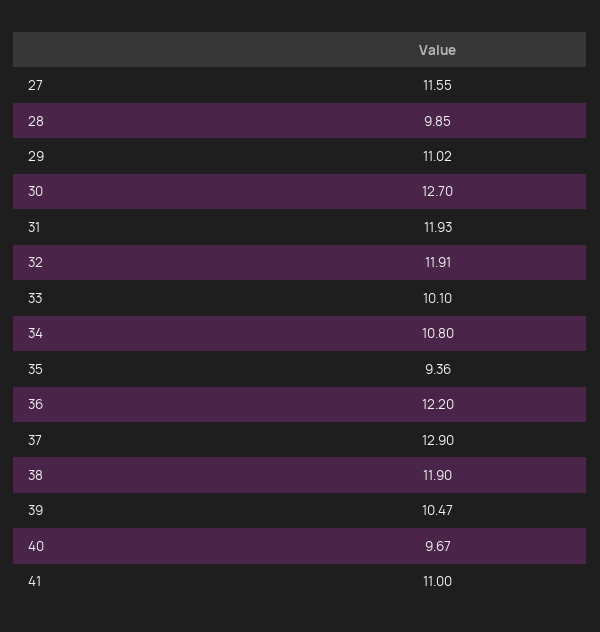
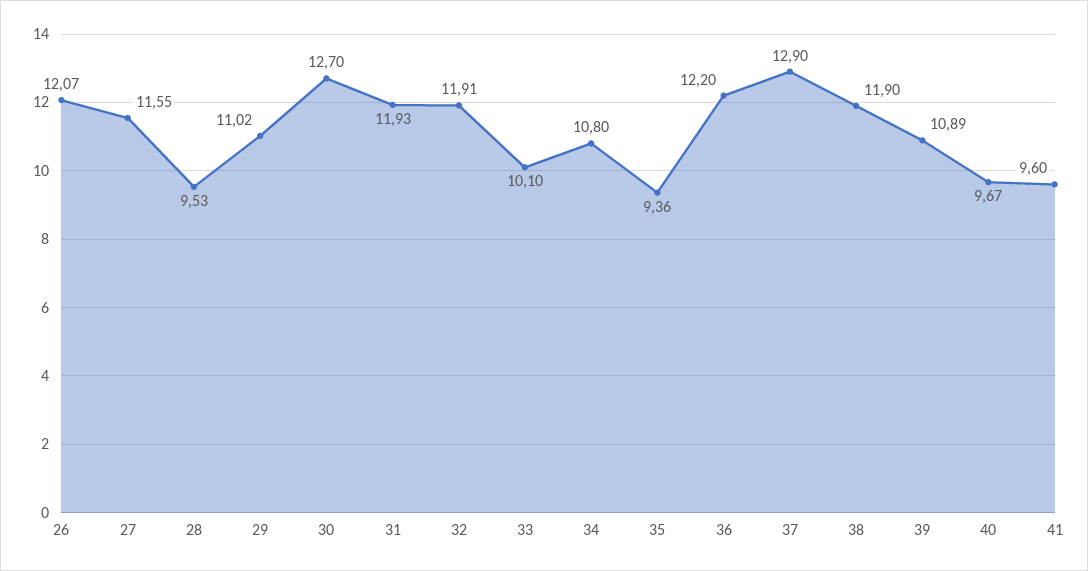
28: 9.85 -> 9.53
39: 10.47 -> 10.89
41: 11 -> 9.6
26: none -> 12.07

